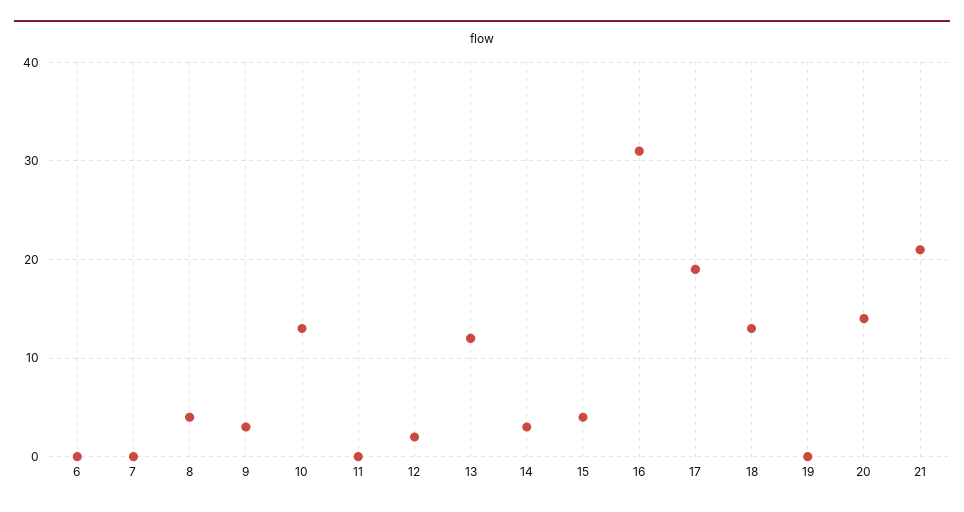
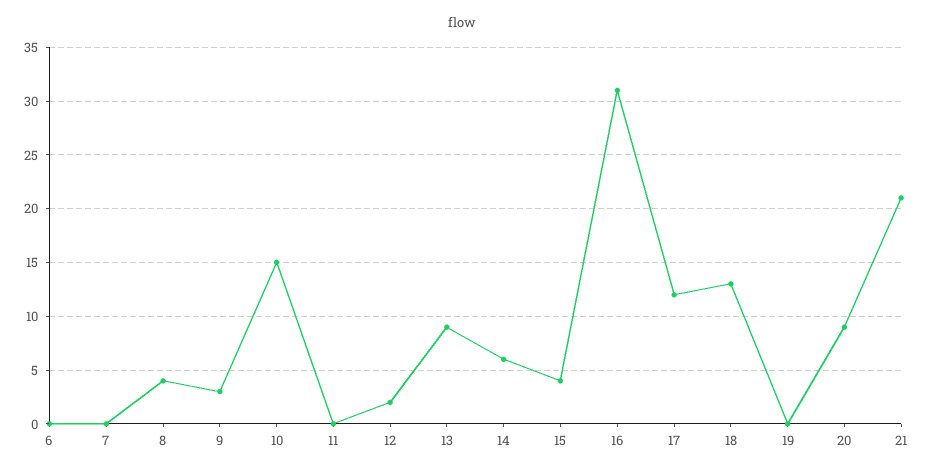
10: 13 -> 15
13: 12 -> 9
14: 3 -> 6
17: 19 -> 12
20: 14 -> 9

